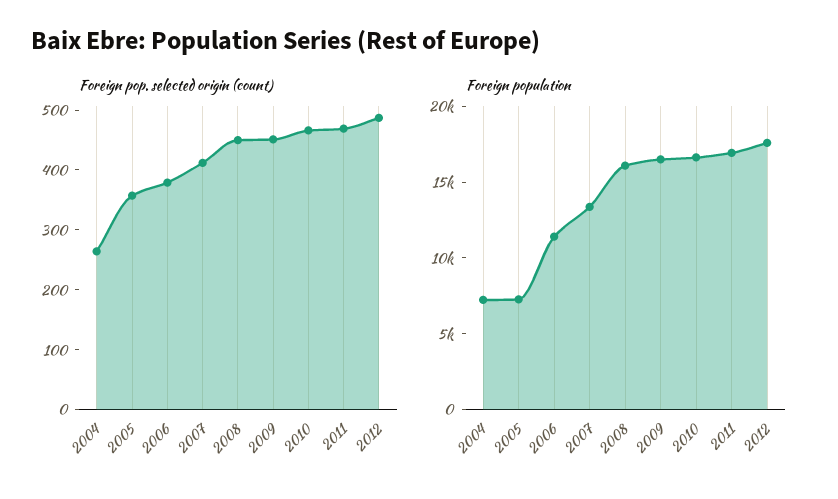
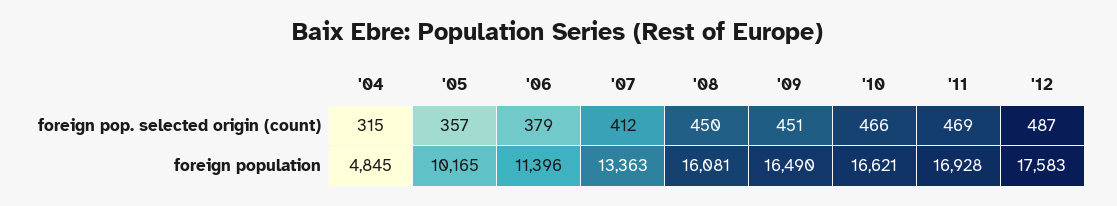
Foreign pop. selected origin (count), 2004: 260 -> 315
Foreign population, 2004: 7000 -> 4845
Foreign population, 2005: 7000 -> 10165

